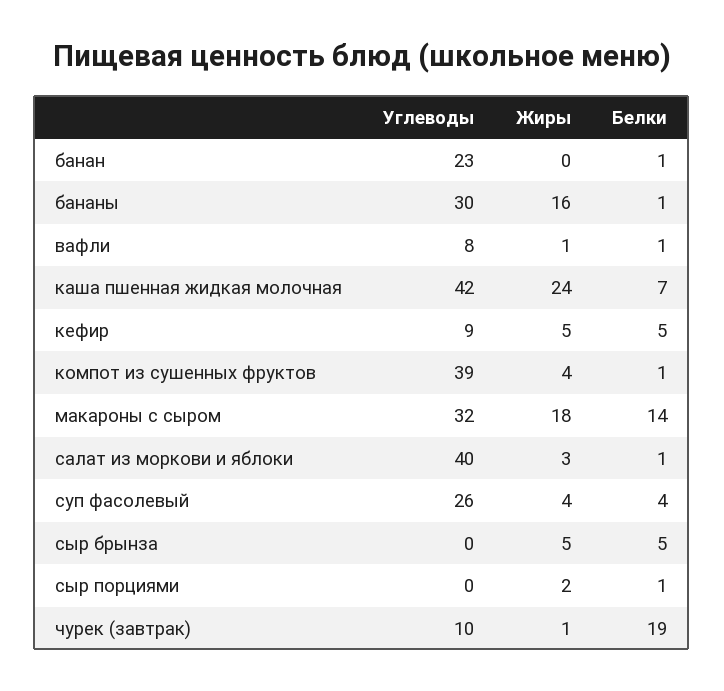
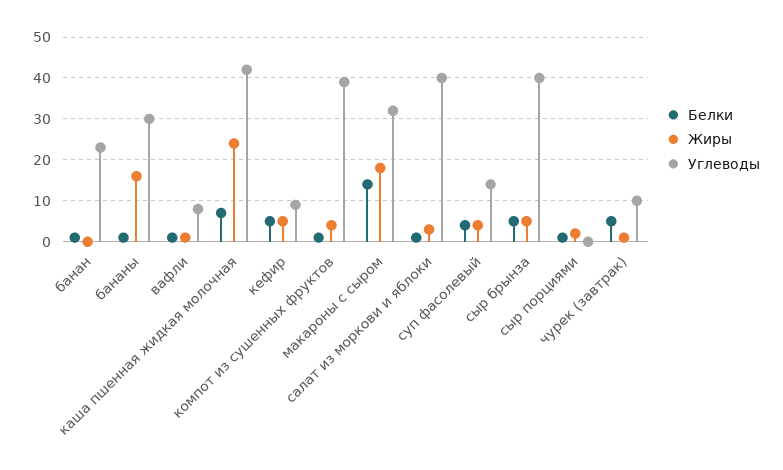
Углеводы, суп фасолевый: 26 -> 15
Углеводы, сыр брынза: 0 -> 40
Белки, чурек (завтрак): 19 -> 5

